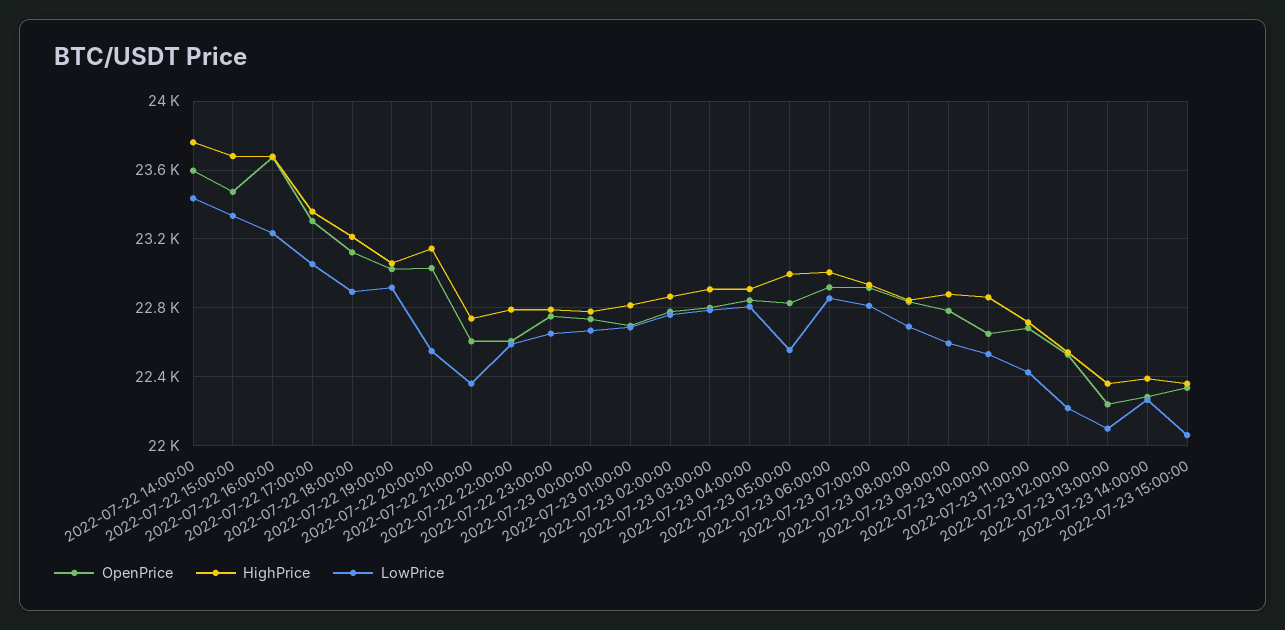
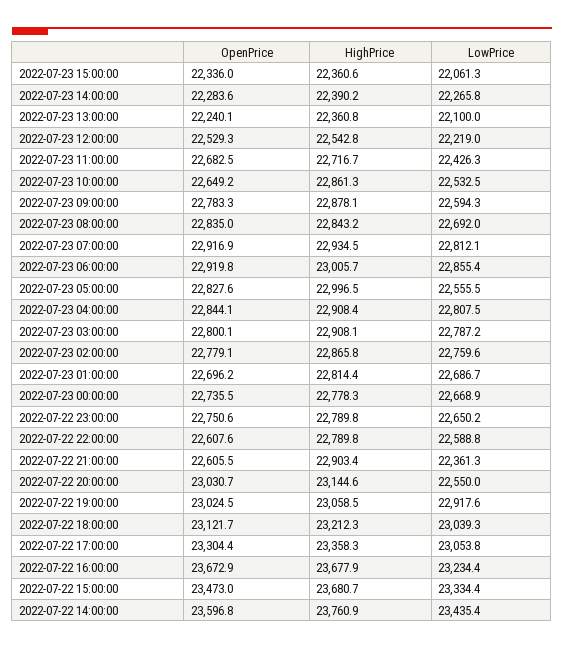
LowPrice, 2022-07-22 18:00:00: 22900 -> 23039.3
HighPrice, 2022-07-22 21:00:00: 22750 -> 22903.4

